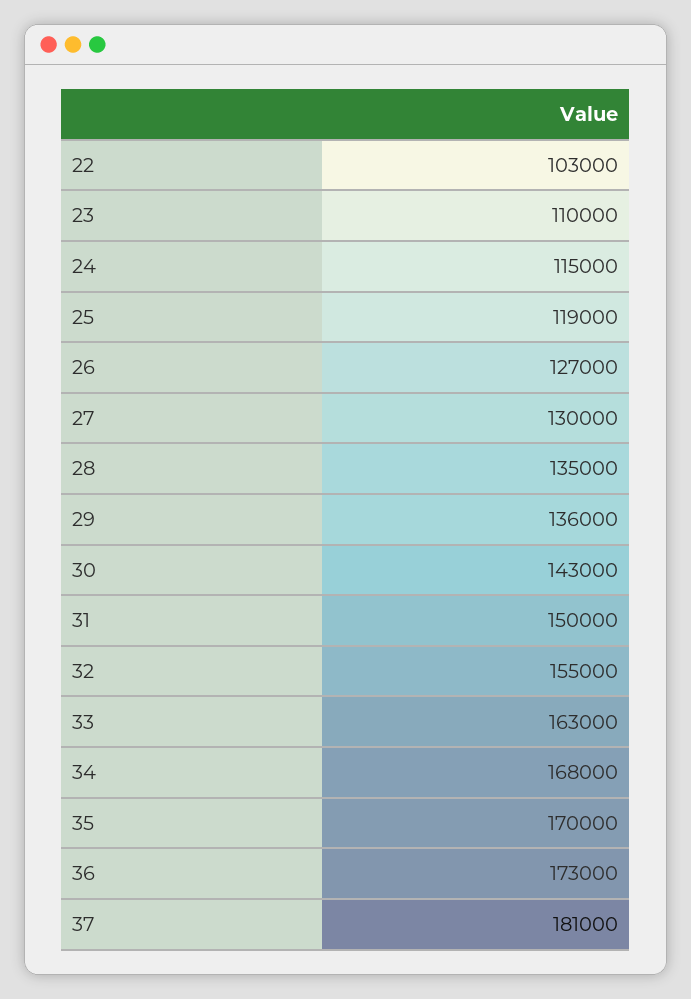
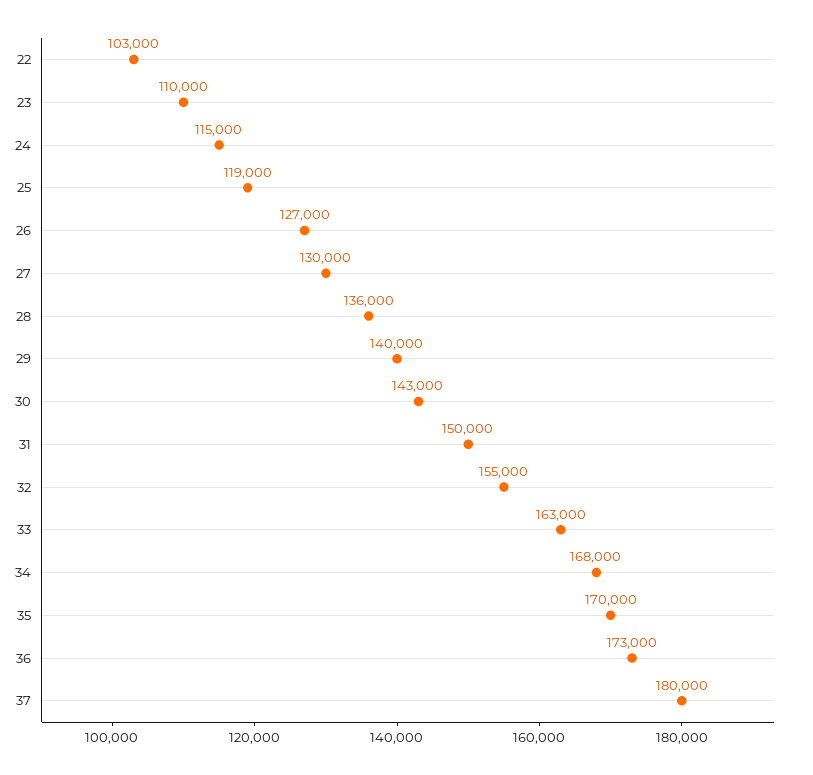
28: 135000 -> 136000
29: 136000 -> 140000
37: 181000 -> 180000

